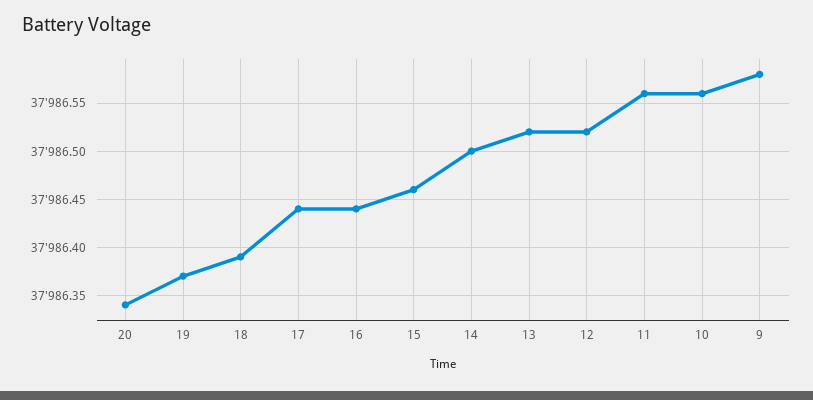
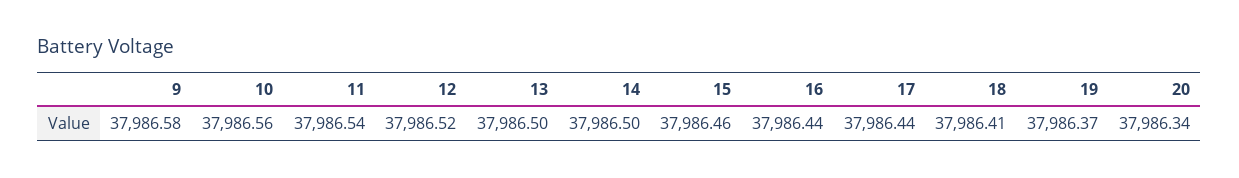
18: 37986.39 -> 37986.41
13: 37986.52 -> 37986.5
11: 37986.56 -> 37986.54

